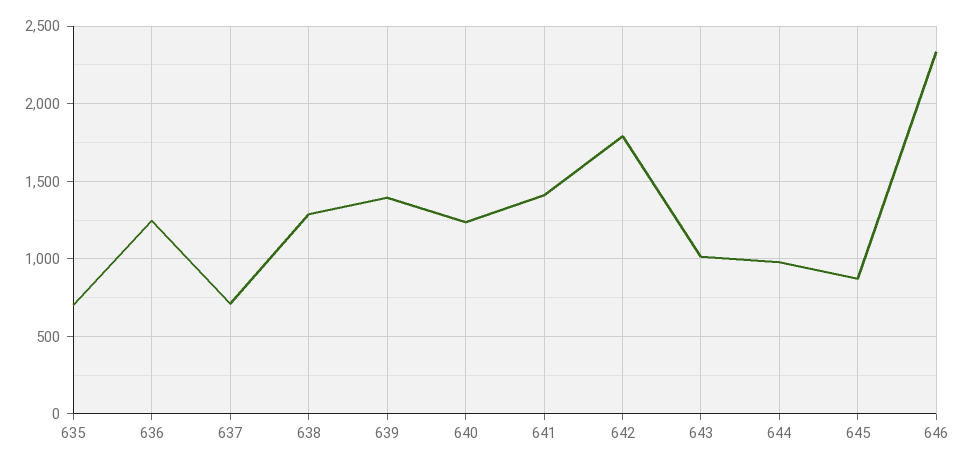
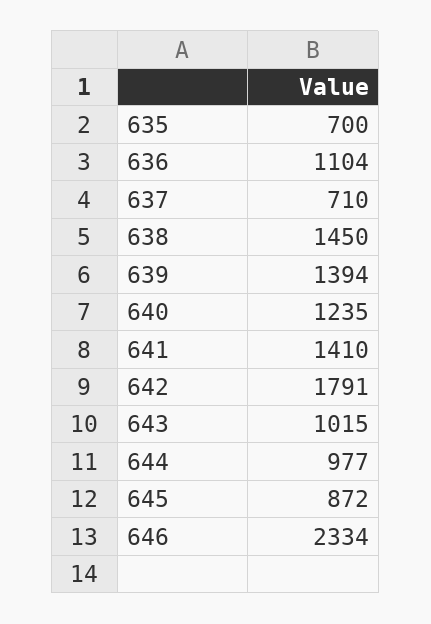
636: 1250 -> 1104
638: 1300 -> 1450

